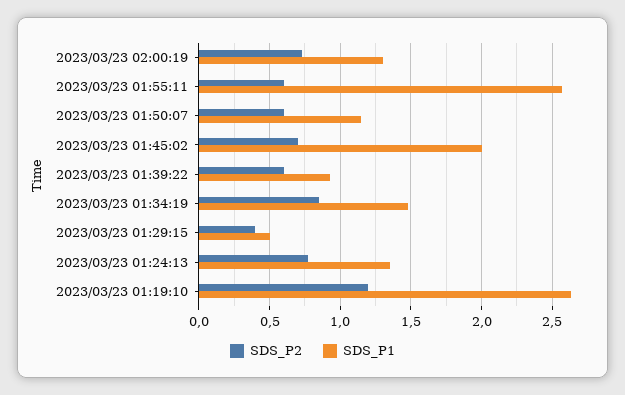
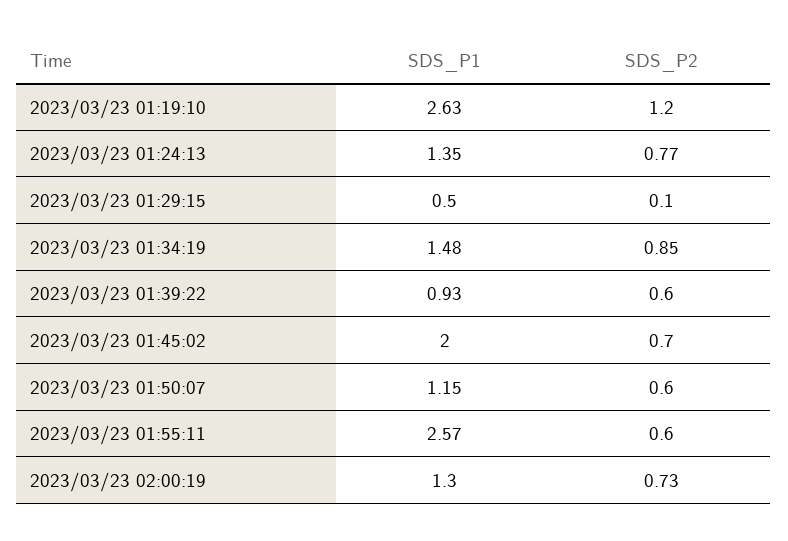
SDS_P2, 2023/03/23 01:29:15: 0.4 -> 0.1

